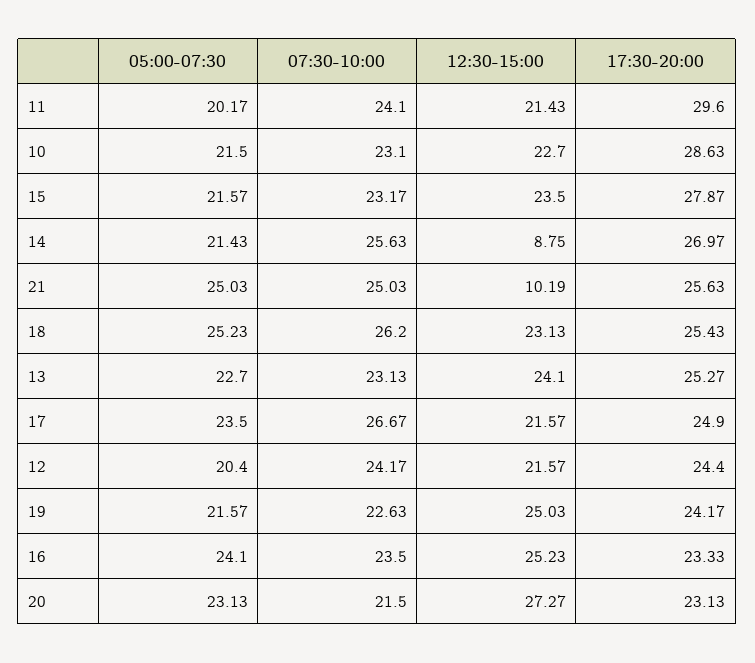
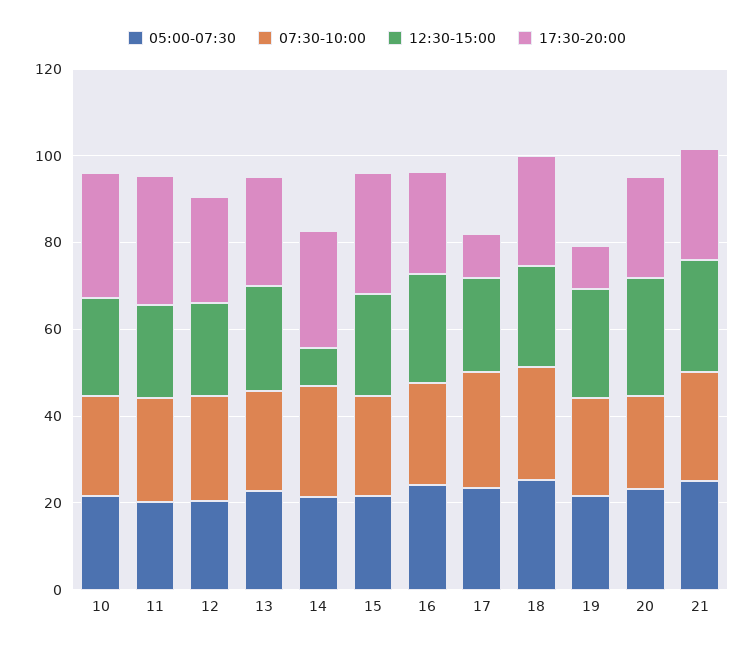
12:30-15:00, 21: 10.19 -> 25
17:30-20:00, 17: 24.9 -> 10
17:30-20:00, 19: 24.17 -> 10

